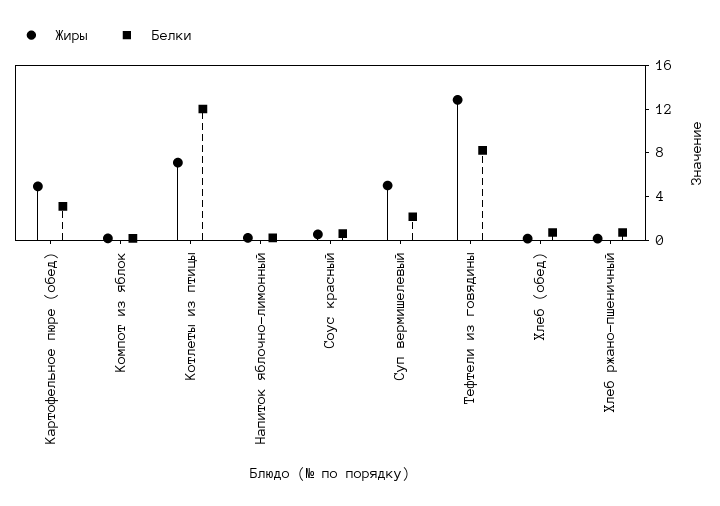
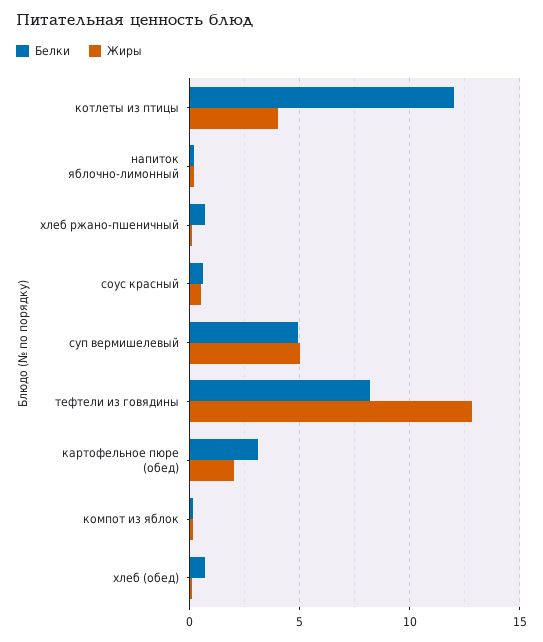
Жиры, Картофельное пюре (обед): 5 -> 2
Жиры, Котлеты из птицы: 7 -> 4
Белки, Суп вермишелевый: 2 -> 5

